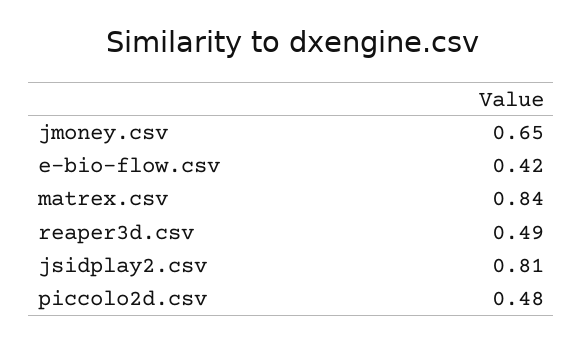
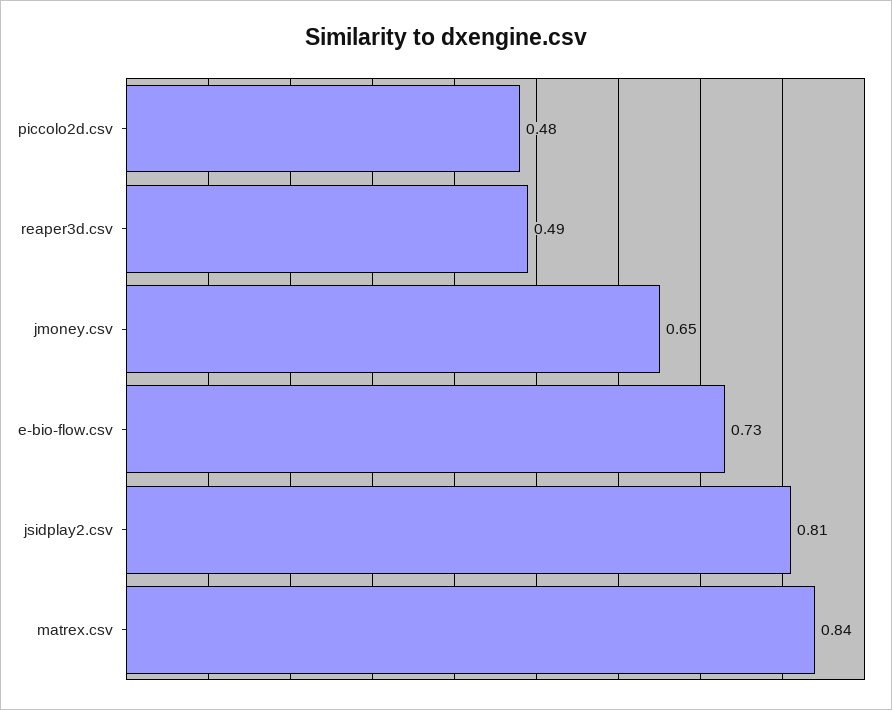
e-bio-flow.csv: 0.42 -> 0.73

